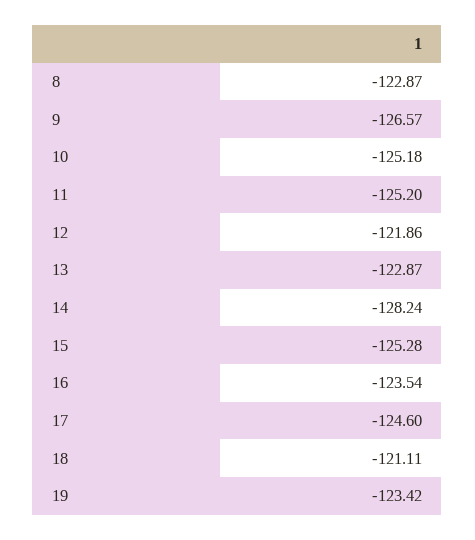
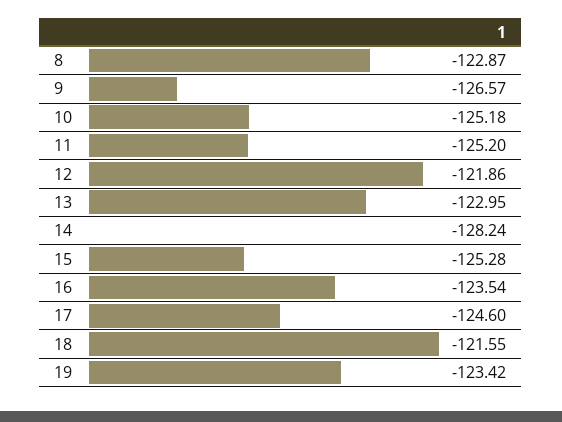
13: -122.87 -> -122.95
18: -121.11 -> -121.55

